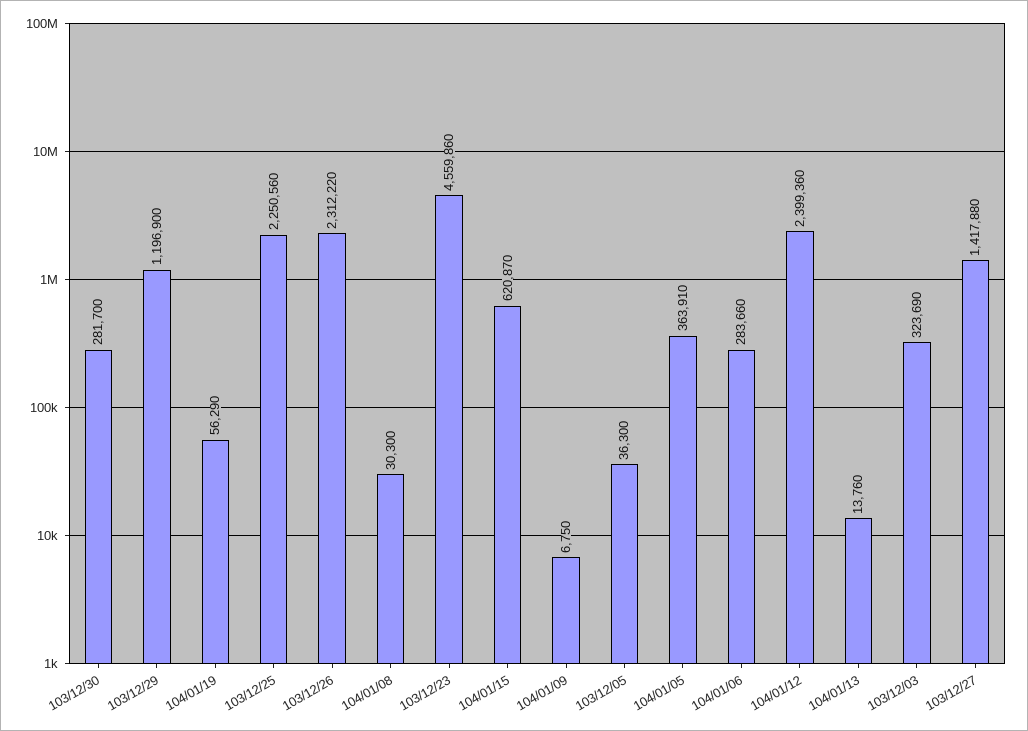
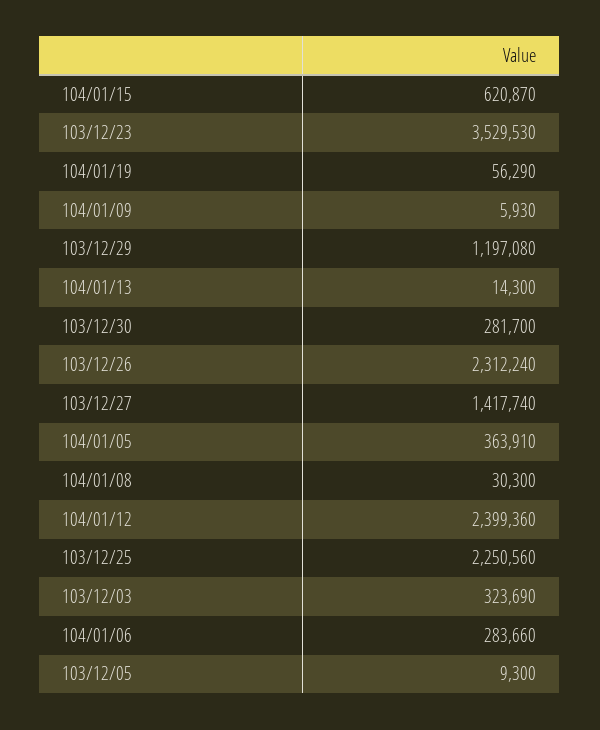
103/12/29: 1196900 -> 1197080
103/12/26: 2312220 -> 2312240
103/12/23: 4559860 -> 3529530
104/01/09: 6750 -> 5930
103/12/05: 36300 -> 9300
104/01/13: 13760 -> 14300
103/12/27: 1417880 -> 1417740

